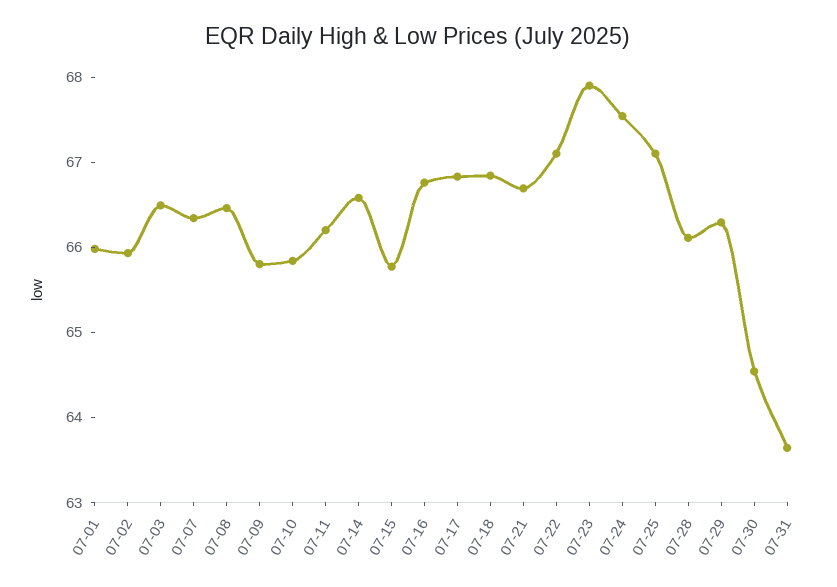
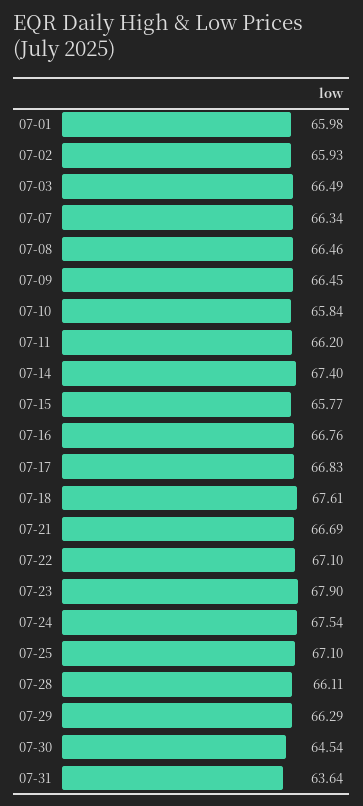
07-09: 65.8 -> 66.45
07-14: 66.6 -> 67.4
07-18: 66.8 -> 67.61

